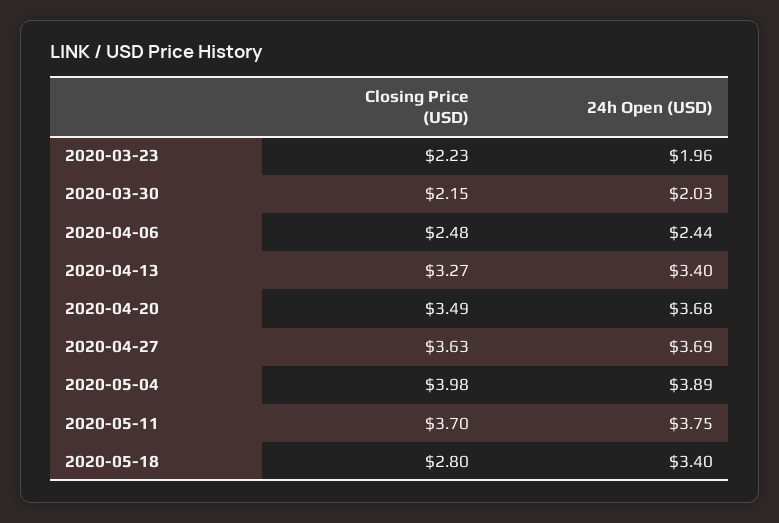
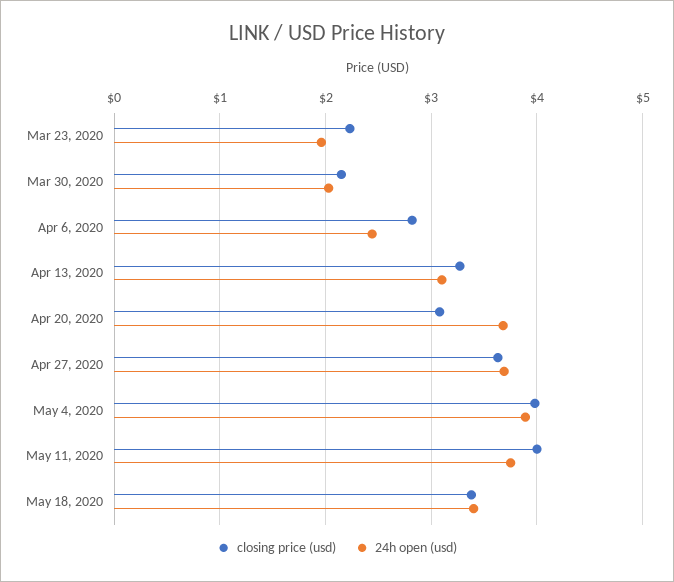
Closing Price (USD), 2020-04-06: 2.48 -> 2.8
24h Open (USD), 2020-04-13: 3.4 -> 3.1
Closing Price (USD), 2020-04-20: 3.49 -> 3.1
Closing Price (USD), 2020-05-11: 3.7 -> 4
Closing Price (USD), 2020-05-18: 2.8 -> 3.4

